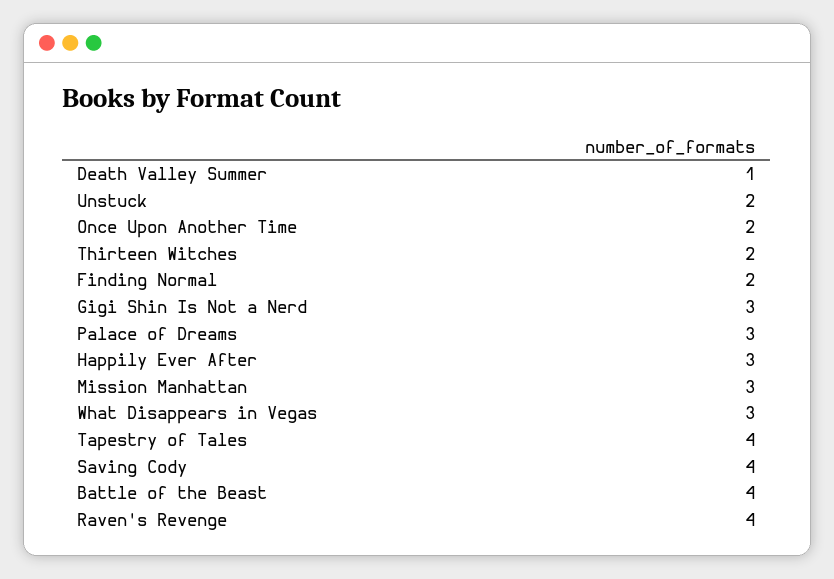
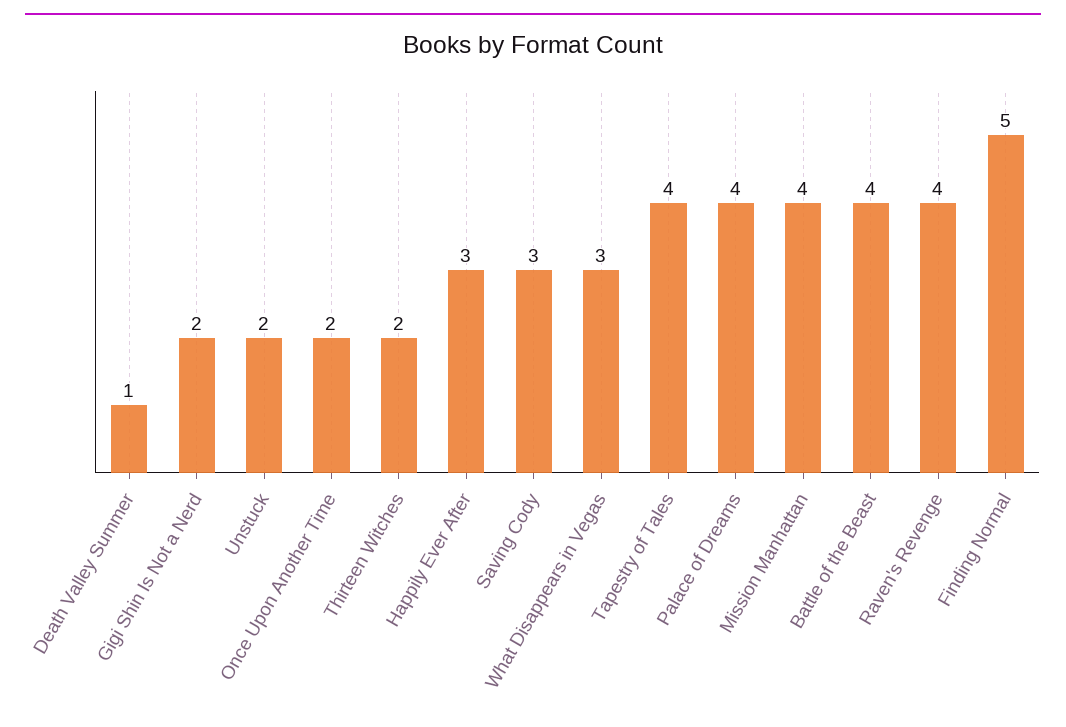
Finding Normal: 2 -> 5
Gigi Shin Is Not a Nerd: 3 -> 2
Palace of Dreams: 3 -> 4
Mission Manhattan: 3 -> 4
Saving Cody: 4 -> 3

